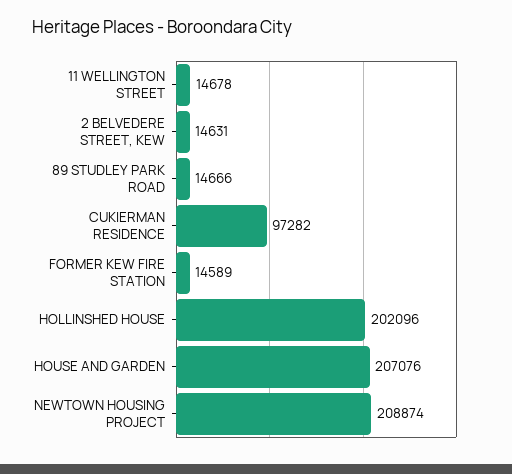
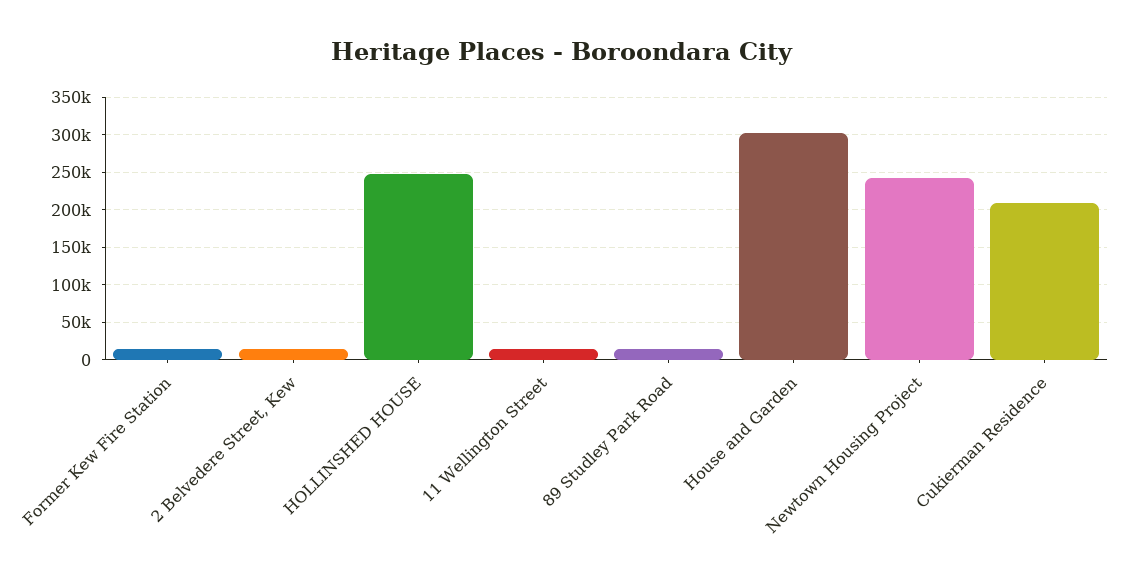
CUKIERMAN RESIDENCE: 97282 -> 210000
HOLLINSHED HOUSE: 202096 -> 250000
HOUSE AND GARDEN: 207076 -> 300000
NEWTOWN HOUSING PROJECT: 208874 -> 240000

